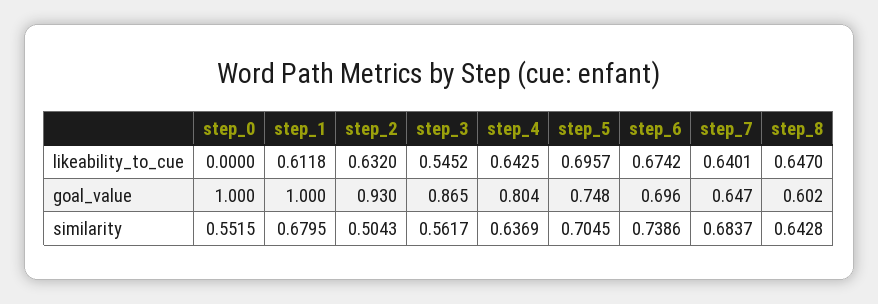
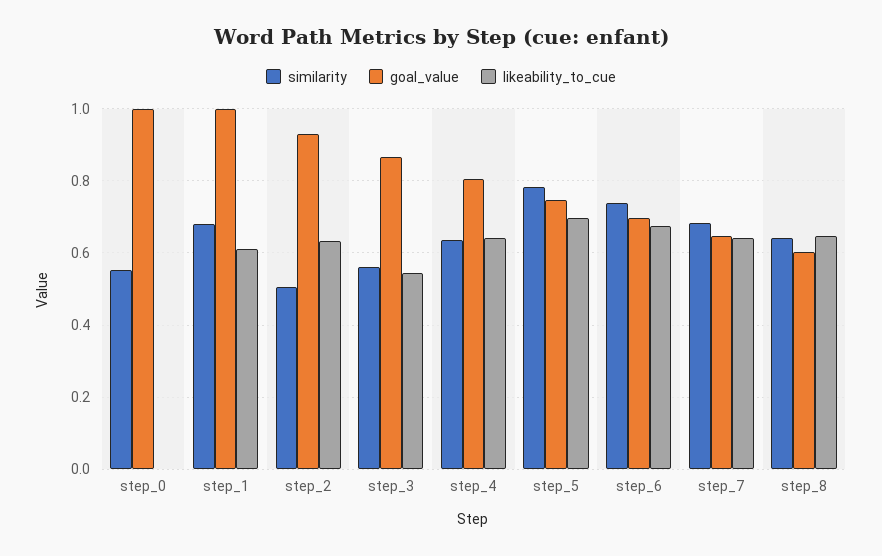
similarity, step_5: 0.7045 -> 0.78

